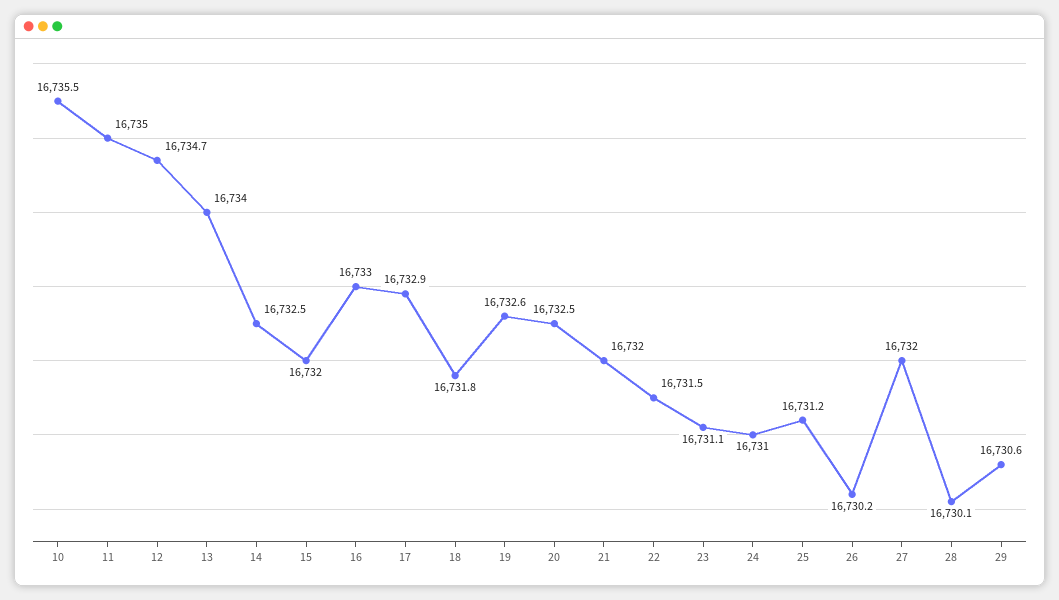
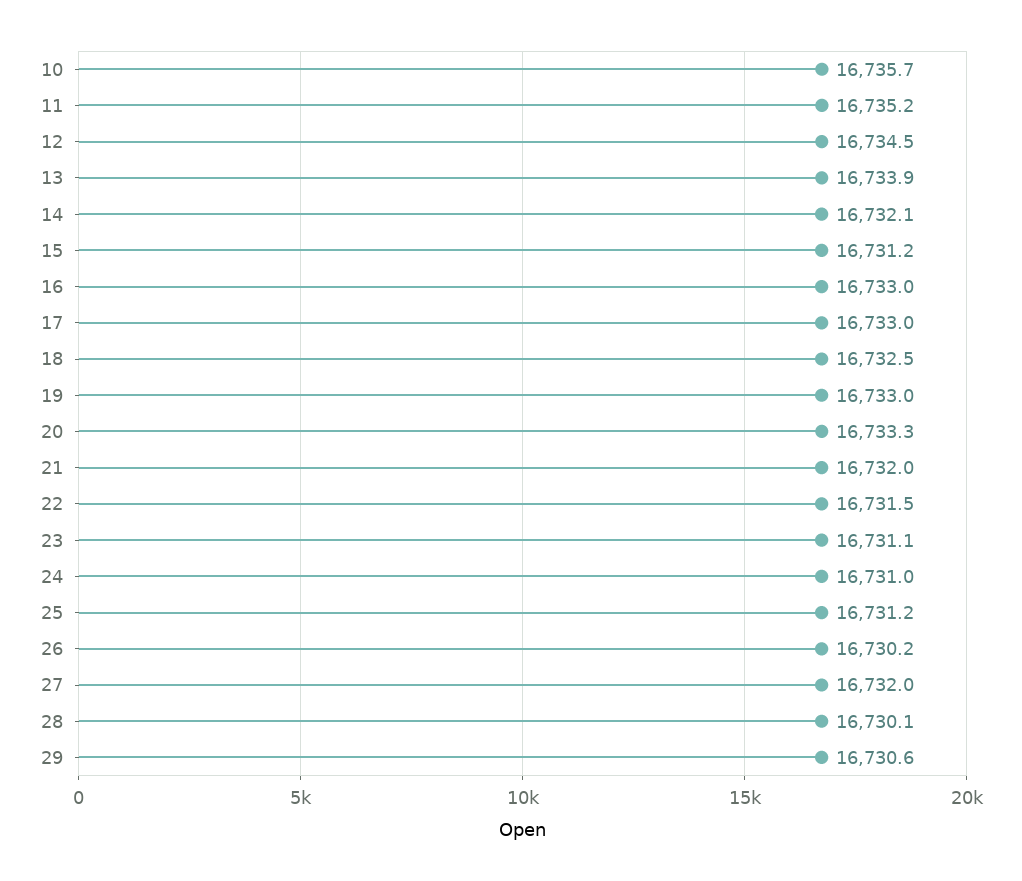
10: 16735.5 -> 16735.7
11: 16735 -> 16735.2
12: 16734.7 -> 16734.5
13: 16734 -> 16733.9
14: 16732.5 -> 16732.1
15: 16732 -> 16731.2
17: 16732.9 -> 16733
18: 16731.8 -> 16732.5
19: 16732.6 -> 16733
20: 16732.5 -> 16733.3

